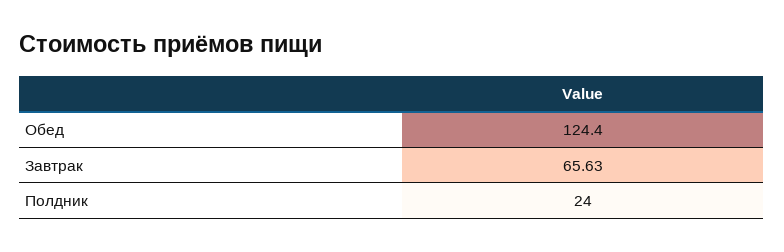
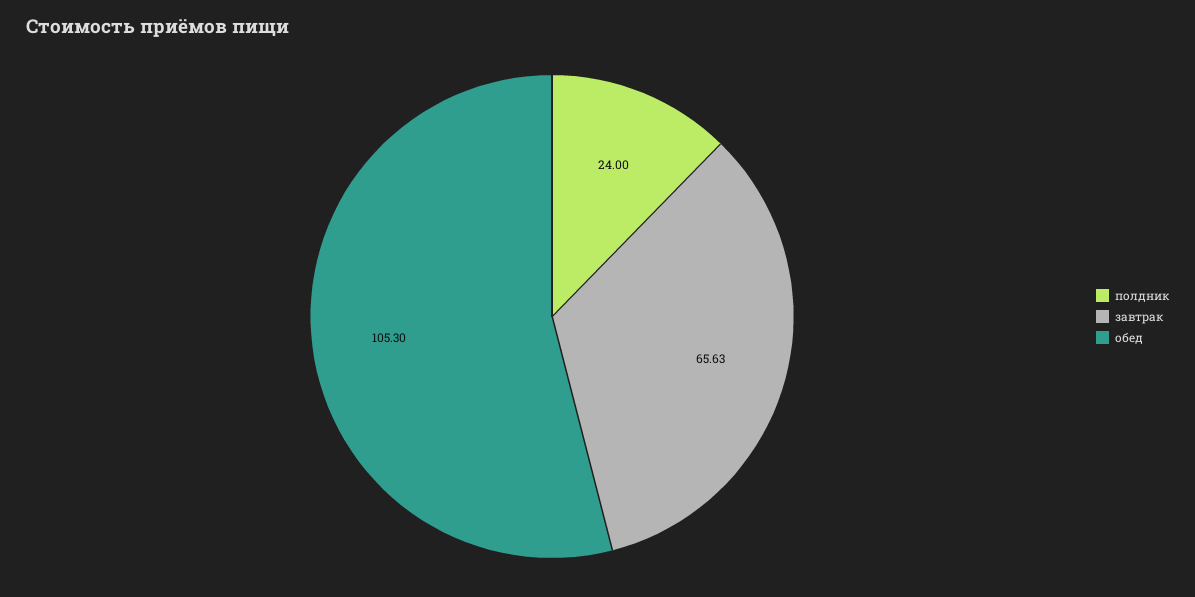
Обед: 124.4 -> 105.3

